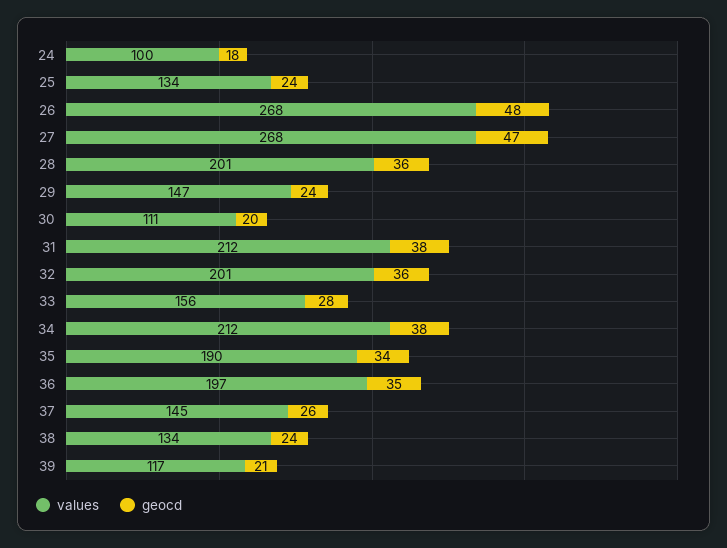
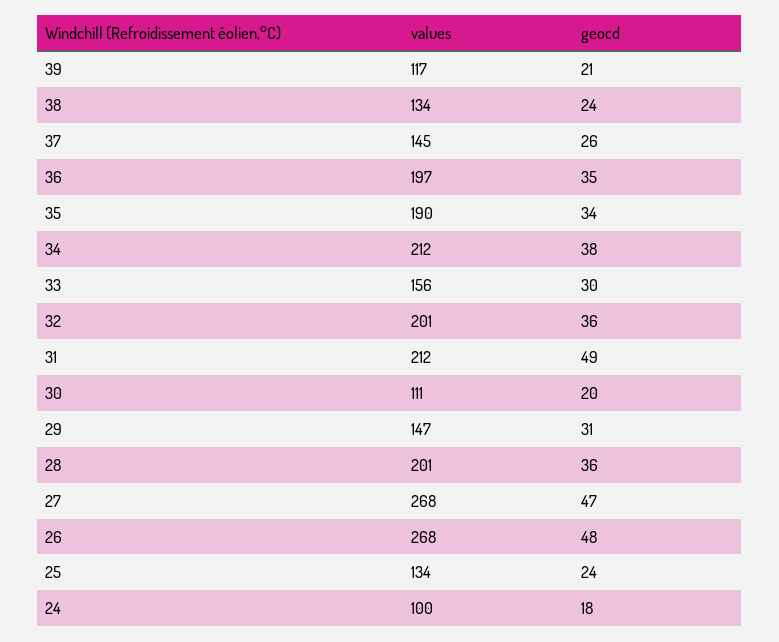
geocd, 29: 24 -> 31
geocd, 31: 38 -> 49
geocd, 33: 28 -> 30

